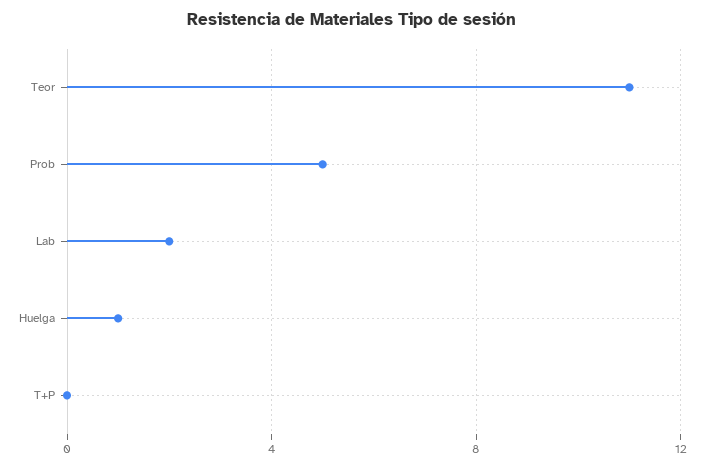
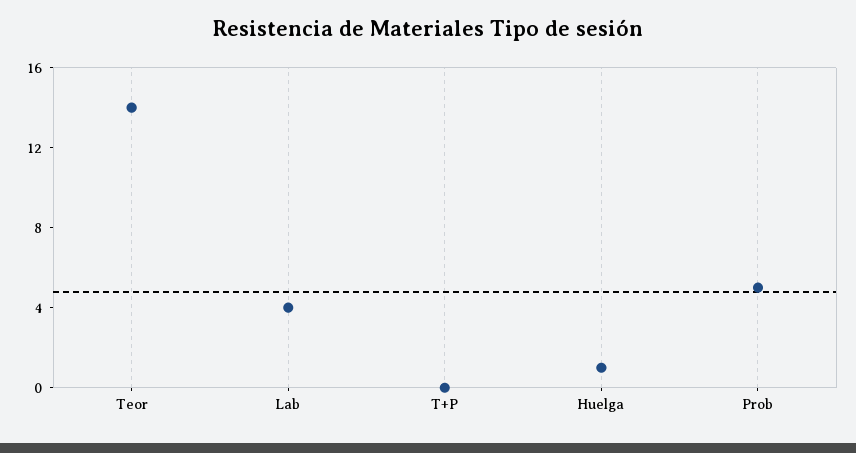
Teor: 11 -> 14
Lab: 2 -> 4

